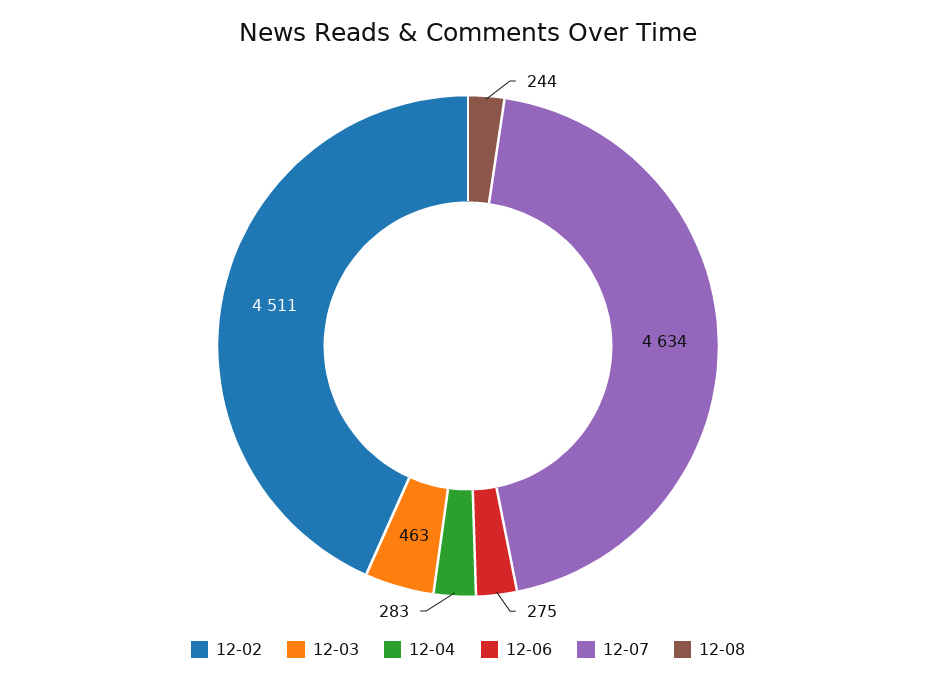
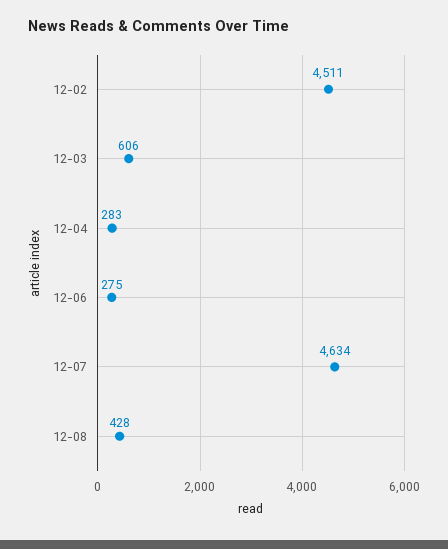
12-03: 463 -> 606
12-08: 244 -> 428

